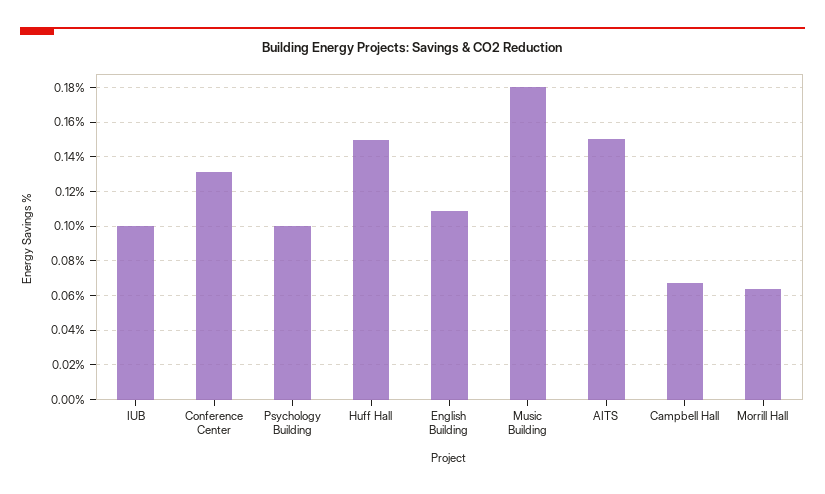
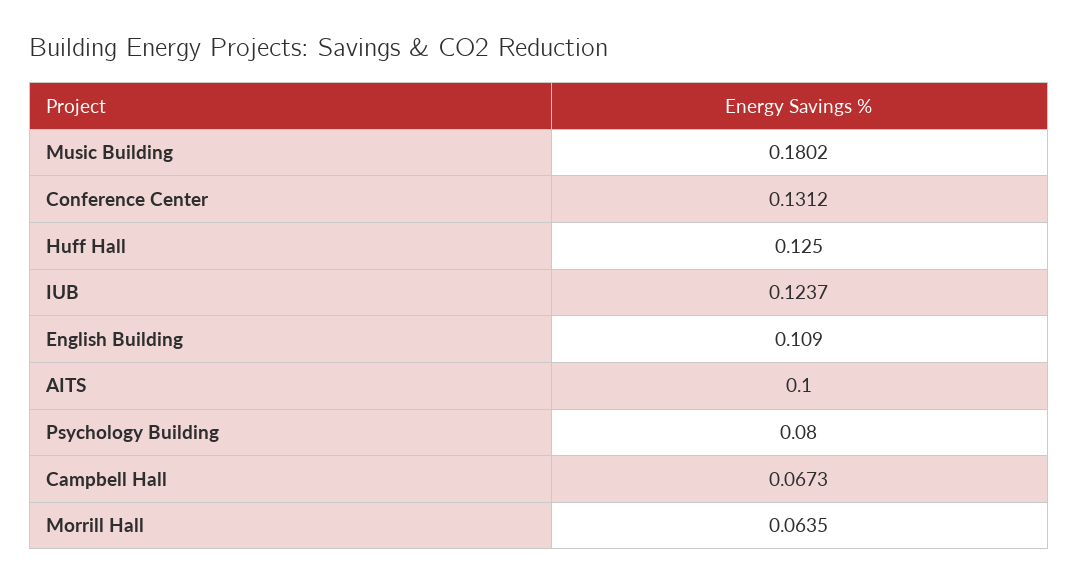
IUB: 0.1 -> 0.1237
Psychology Building: 0.1 -> 0.08
Huff Hall: 0.15 -> 0.125
AITS: 0.15 -> 0.1

